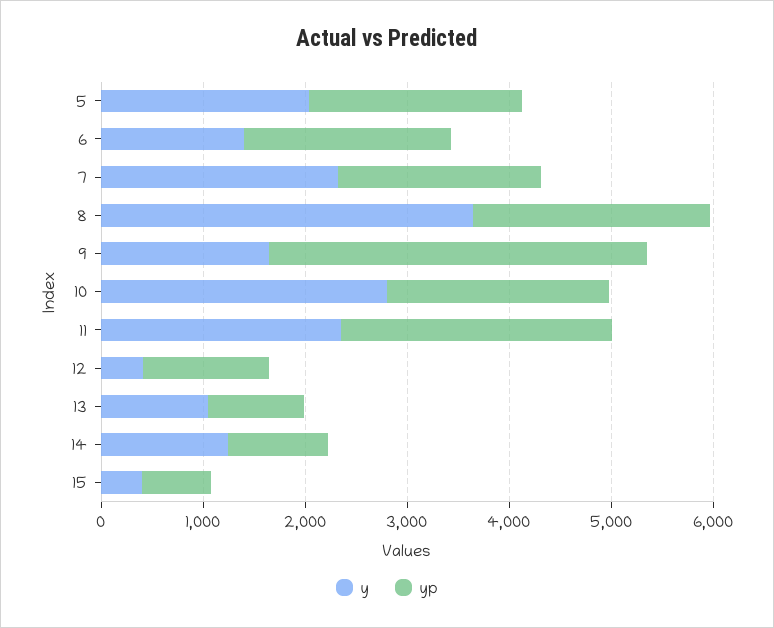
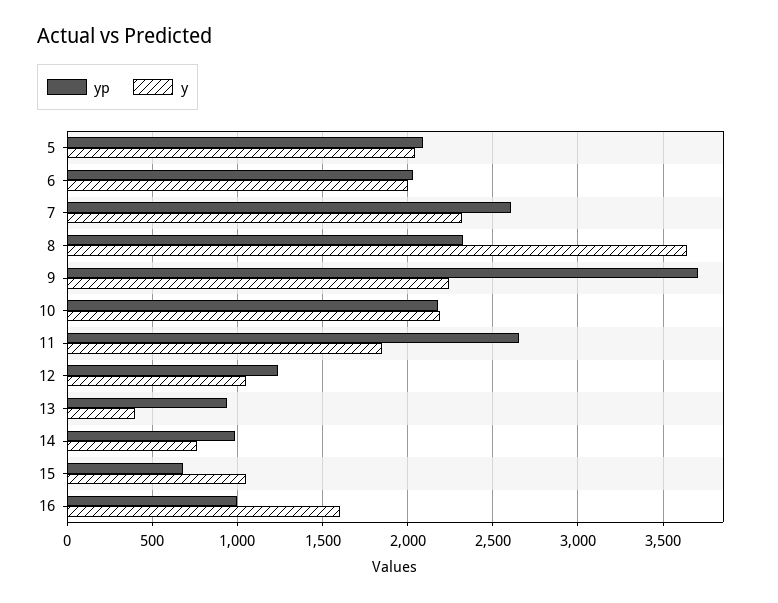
y, 6: 1400 -> 2000
yp, 7: 2000 -> 2600
y, 9: 1600 -> 2250
y, 10: 2800 -> 2200
y, 11: 2400 -> 1850
y, 12: 400 -> 1050
y, 13: 1000 -> 400
y, 14: 1200 -> 750
y, 15: 400 -> 1050
yp, 16: none -> 1000
y, 16: none -> 1600

